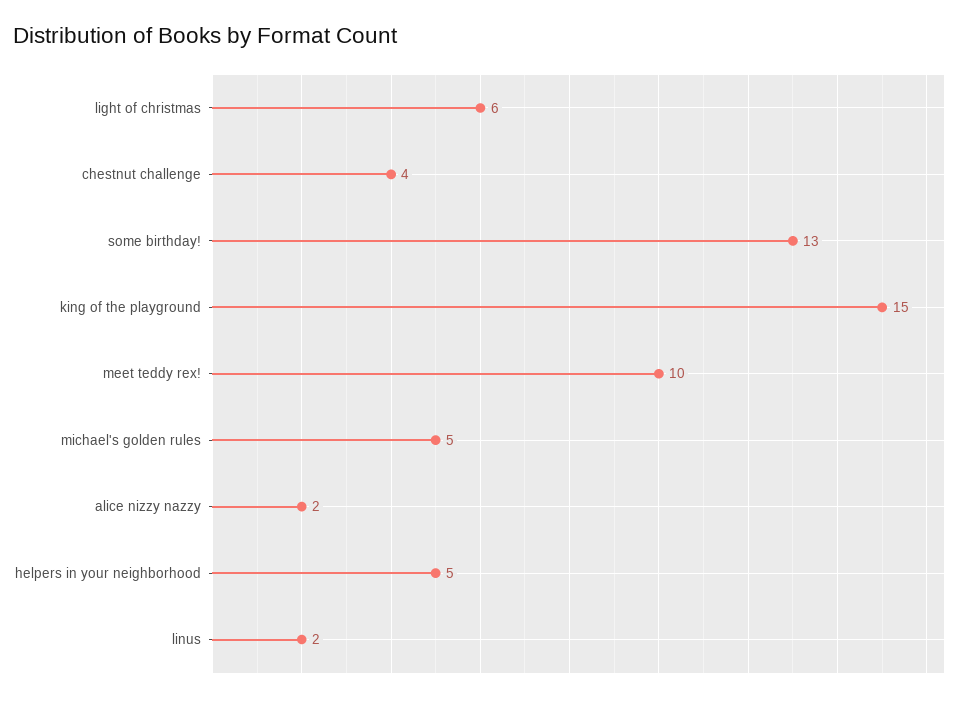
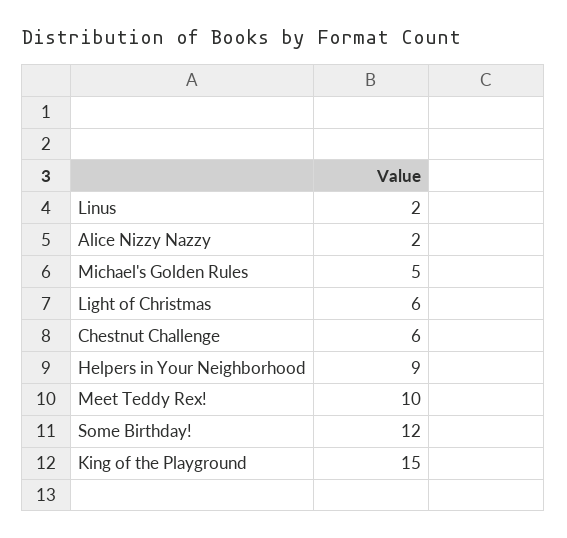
chestnut challenge: 4 -> 6
some birthday!: 13 -> 12
helpers in your neighborhood: 5 -> 9

